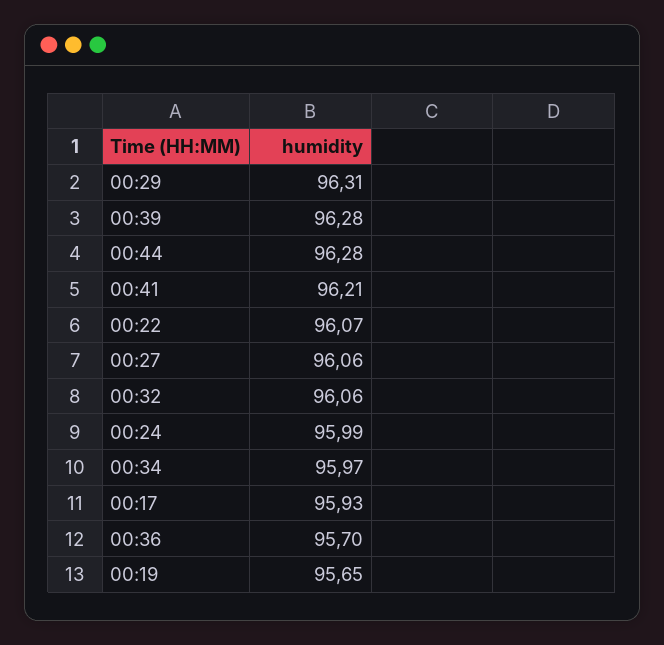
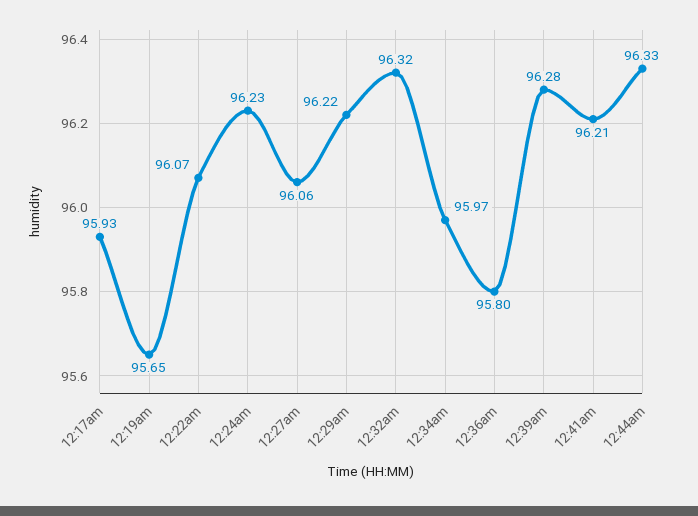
00:29: 96.31 -> 96.22
00:44: 96.28 -> 96.33
00:32: 96.06 -> 96.32
00:24: 95.99 -> 96.23
00:36: 95.7 -> 95.8

